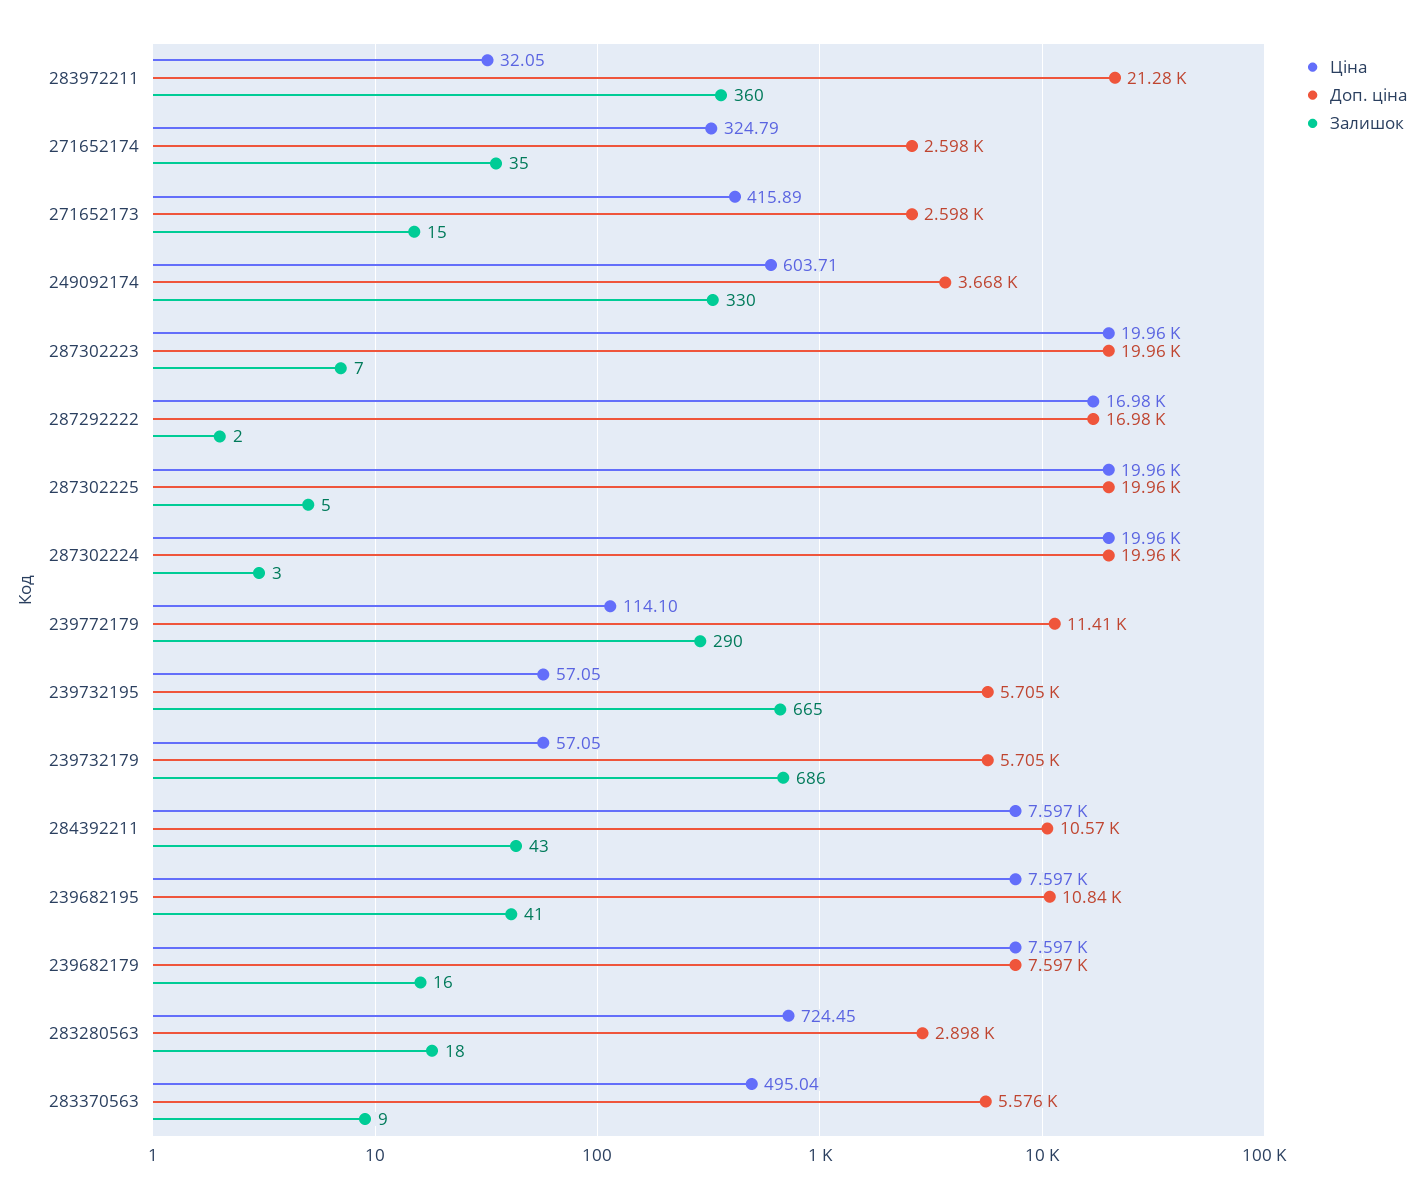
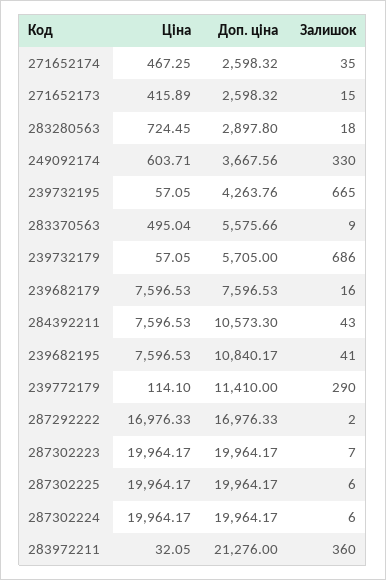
Ціна, 271652174: 324.79 -> 467.25
Залишок, 287302225: 5 -> 6
Залишок, 287302224: 3 -> 6
Доп. ціна, 239732195: 5705 -> 4263.76

